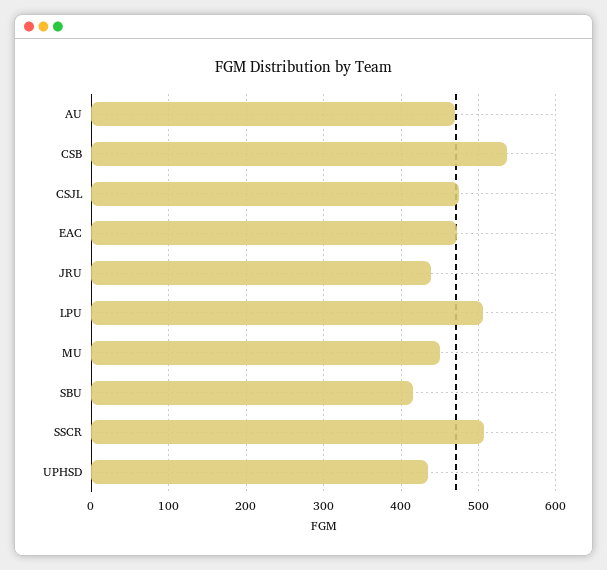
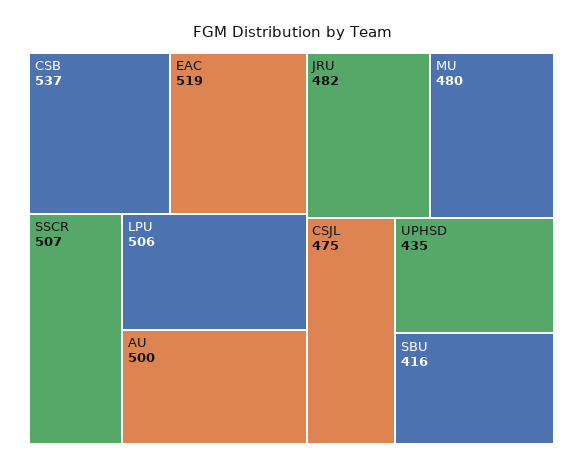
AU: 470 -> 500
EAC: 470 -> 519
JRU: 440 -> 482
MU: 450 -> 480

